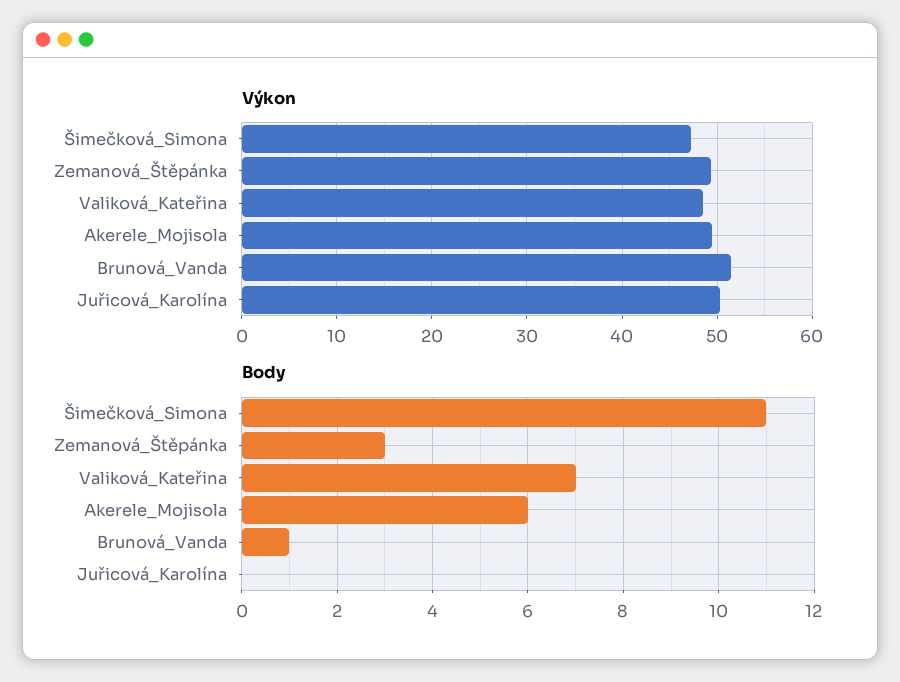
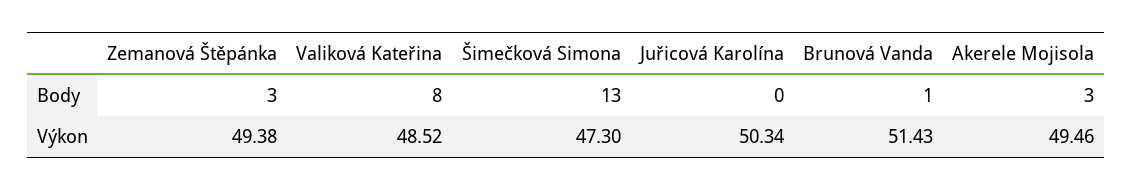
Body, Šimečková_Simona: 11 -> 13
Body, Valiková_Kateřina: 7 -> 8
Body, Akerele_Mojisola: 6 -> 3

